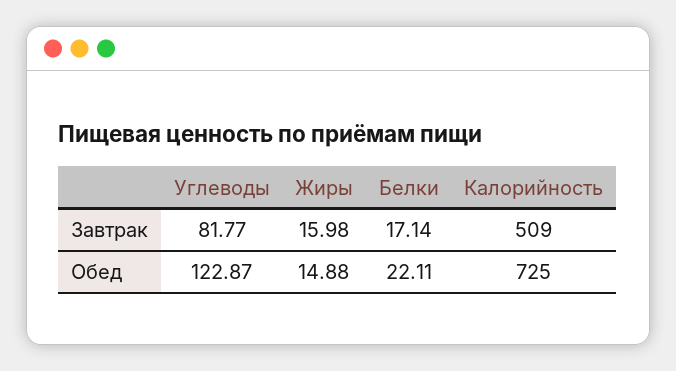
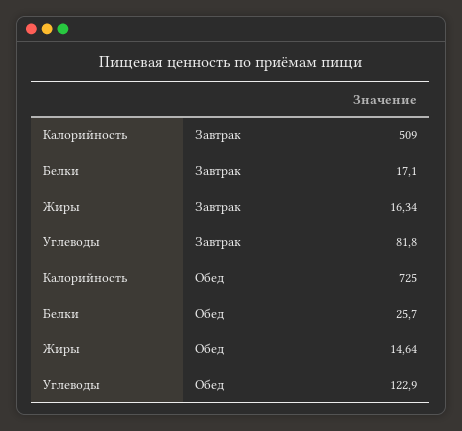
Жиры, Завтрак: 15.98 -> 16.34
Жиры, Обед: 14.88 -> 14.64
Белки, Обед: 22.11 -> 25.7

